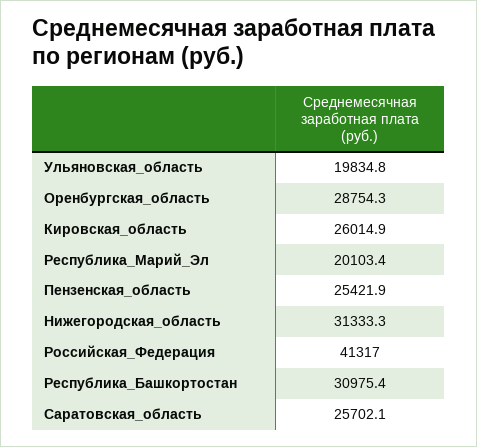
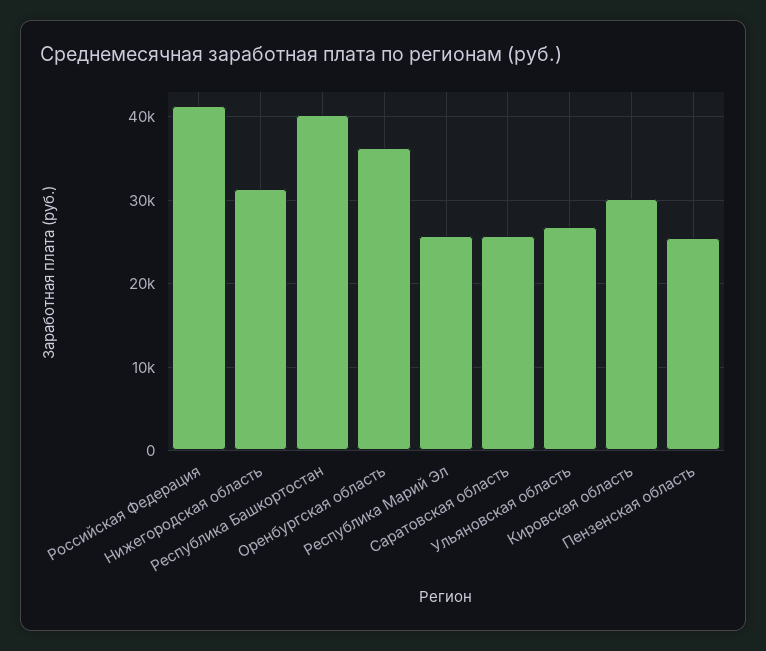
Ульяновская_область: 19834.8 -> 27000
Оренбургская_область: 28754.3 -> 36000
Кировская_область: 26014.9 -> 30000
Республика_Марий_Эл: 20103.4 -> 26000
Республика_Башкортостан: 30975.4 -> 40000

